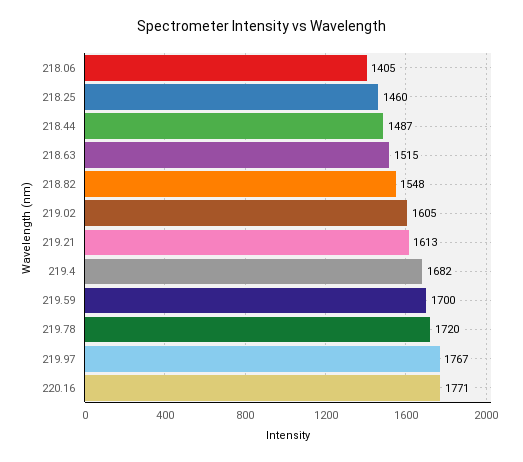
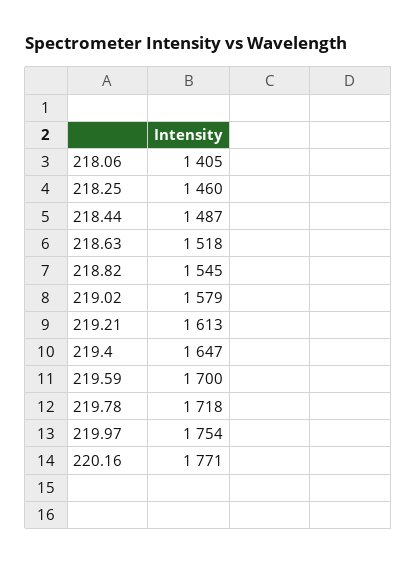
218.63: 1515 -> 1518
218.82: 1548 -> 1545
219.02: 1605 -> 1579
219.4: 1682 -> 1647
219.78: 1720 -> 1718
219.97: 1767 -> 1754

